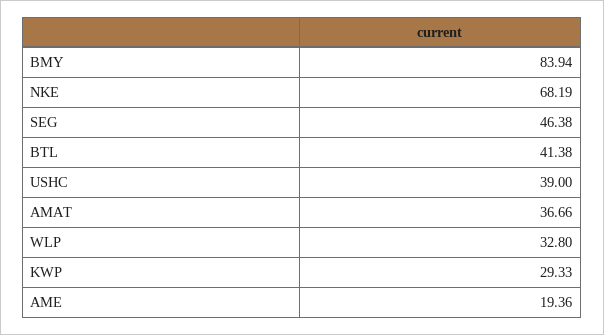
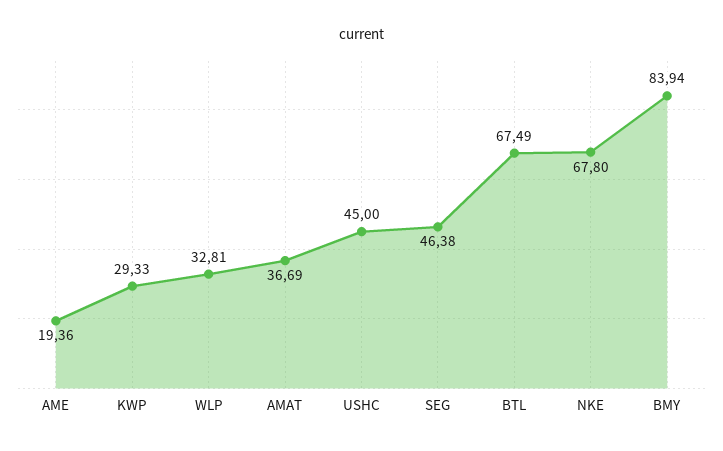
NKE: 68.19 -> 67.8
BTL: 41.38 -> 67.49
USHC: 39 -> 45
AMAT: 36.66 -> 36.69
WLP: 32.8 -> 32.81

